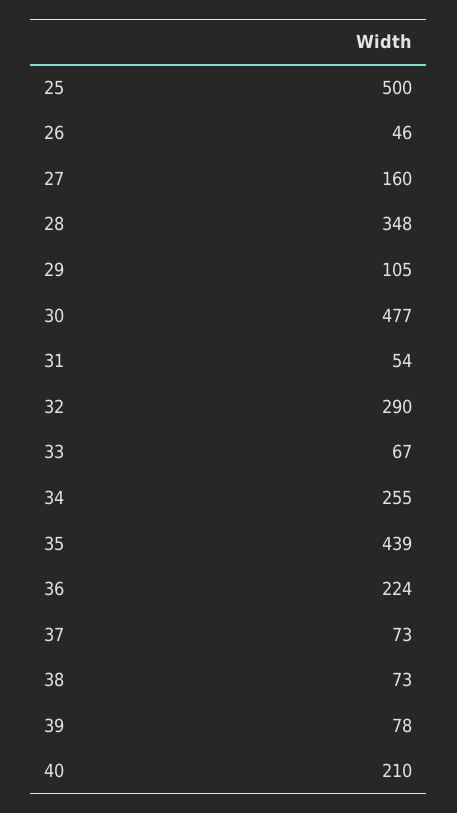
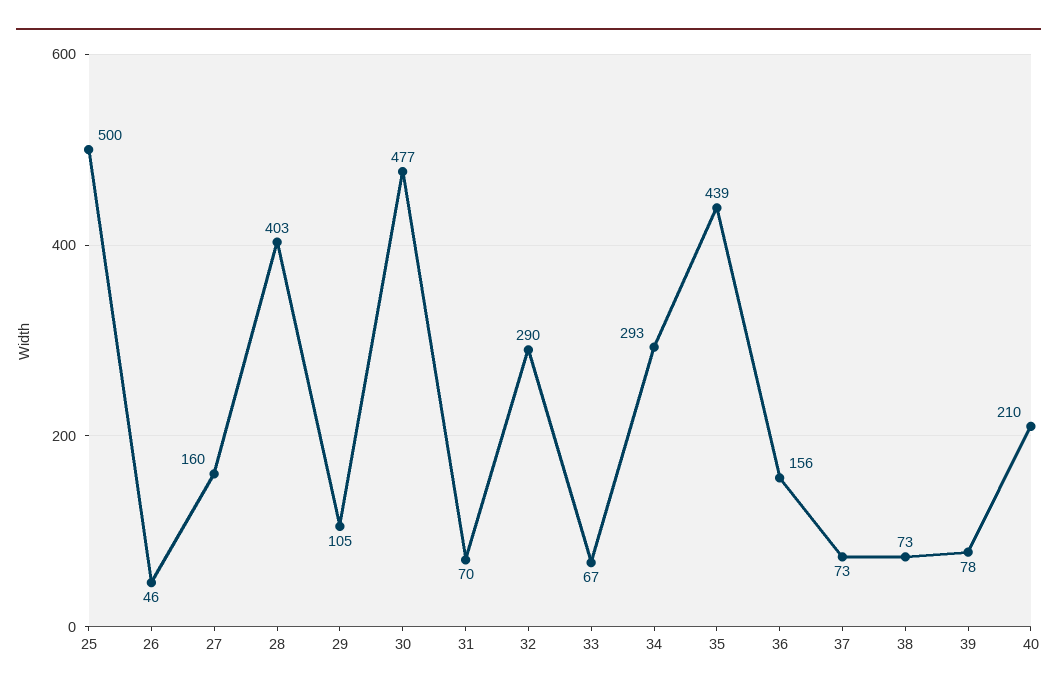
28: 348 -> 403
31: 54 -> 70
34: 255 -> 293
36: 224 -> 156

